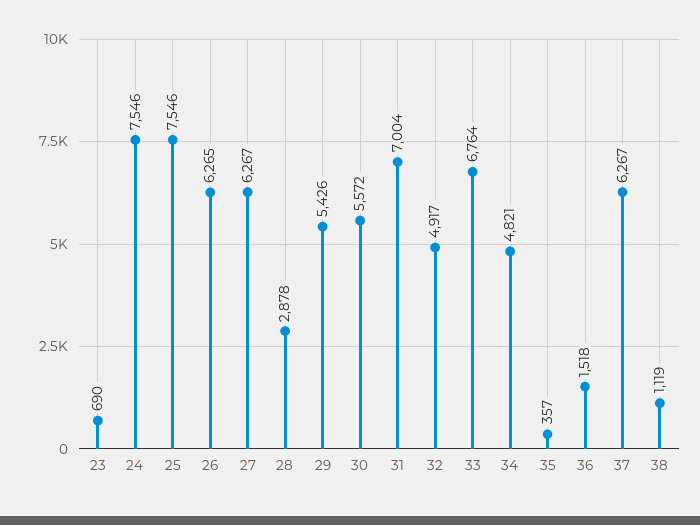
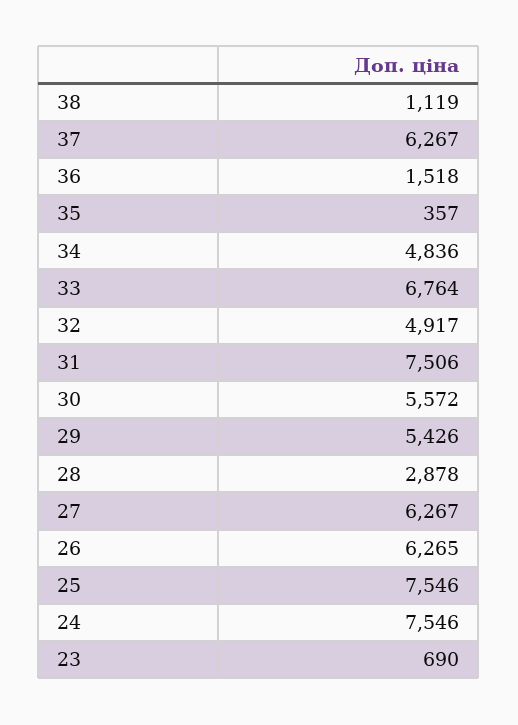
31: 7004 -> 7506
34: 4821 -> 4836

